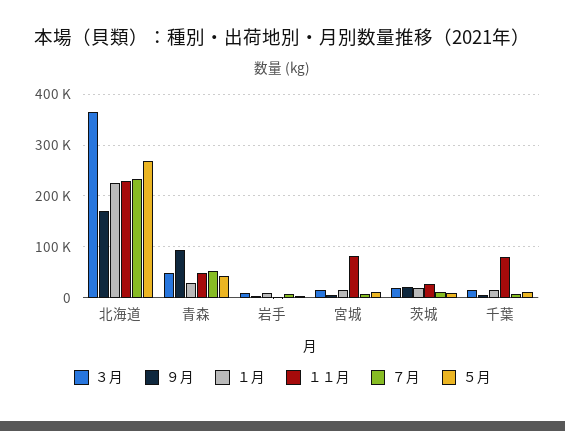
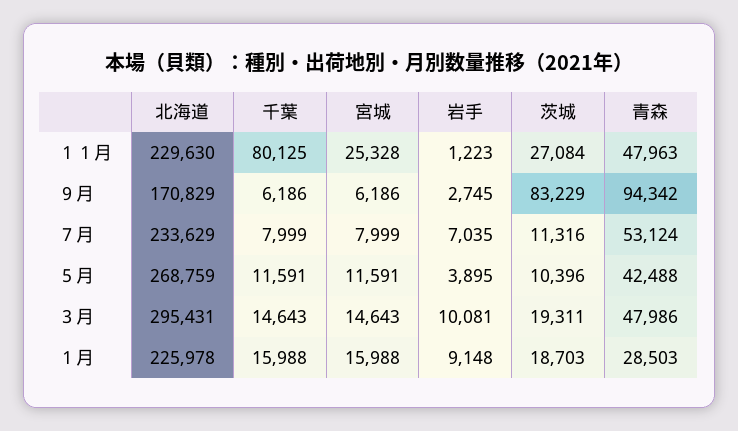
３月, 北海道: 360000 -> 295431
１１月, 宮城: 80000 -> 25328
９月, 茨城: 20000 -> 83229

